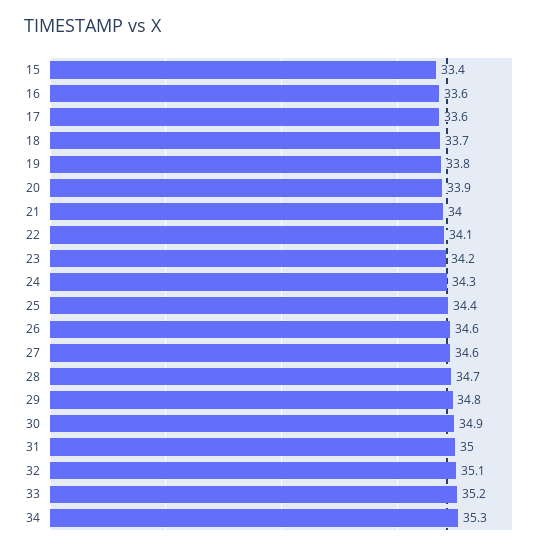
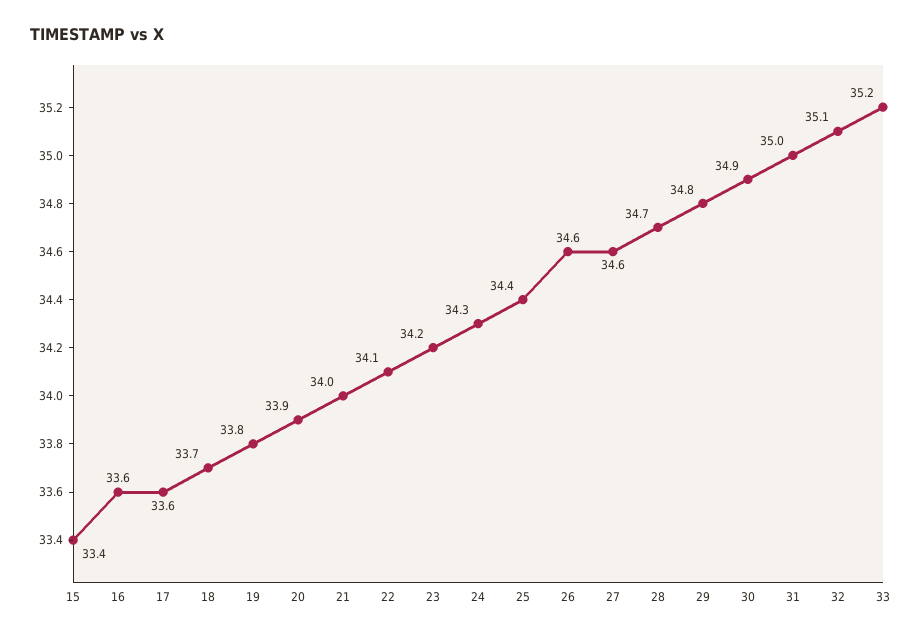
34: 35.3 -> none

